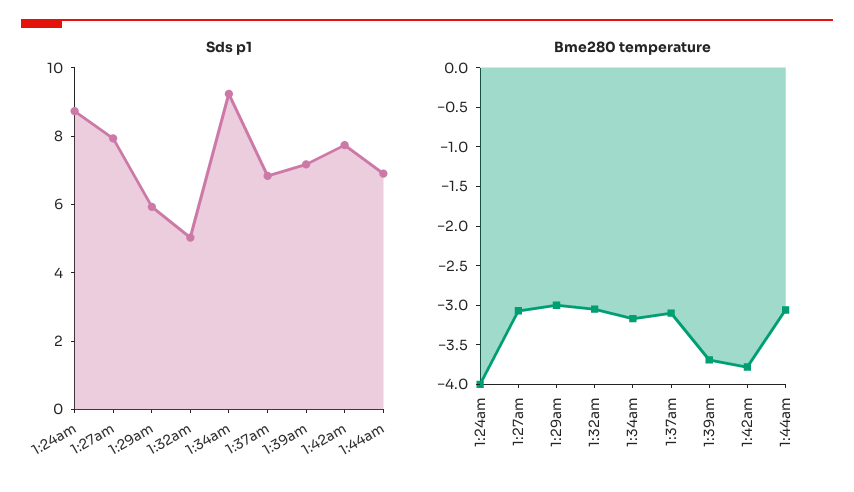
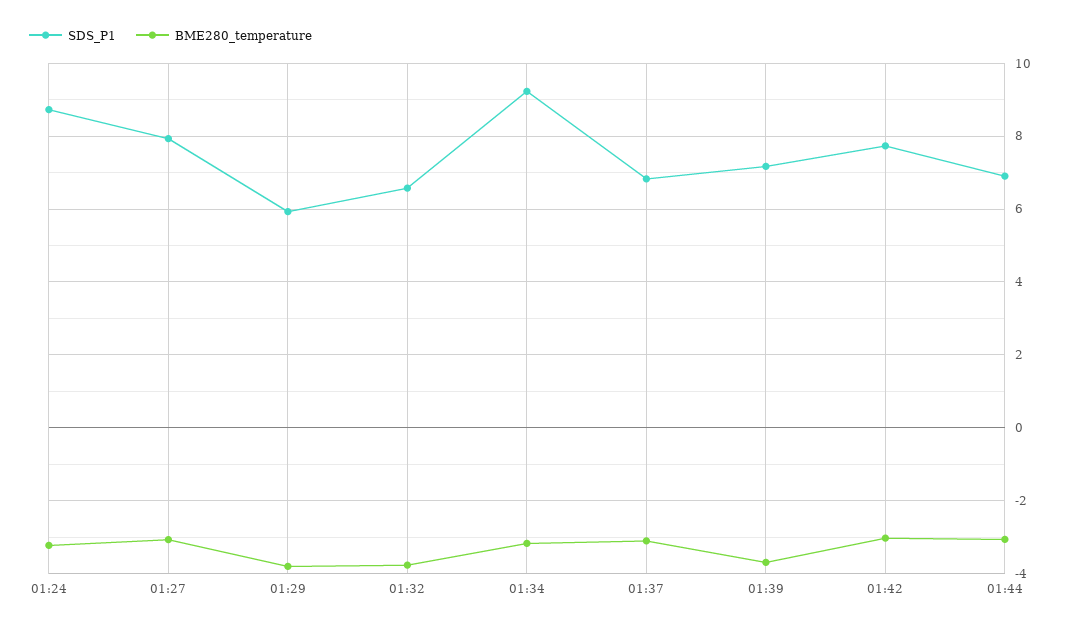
Sds p1, 1:32am: 5 -> 6.6
Bme280 temperature, 1:24am: -4 -> -3.2
Bme280 temperature, 1:29am: -3 -> -3.8
Bme280 temperature, 1:32am: -3 -> -3.8
Bme280 temperature, 1:42am: -3.75 -> -3

